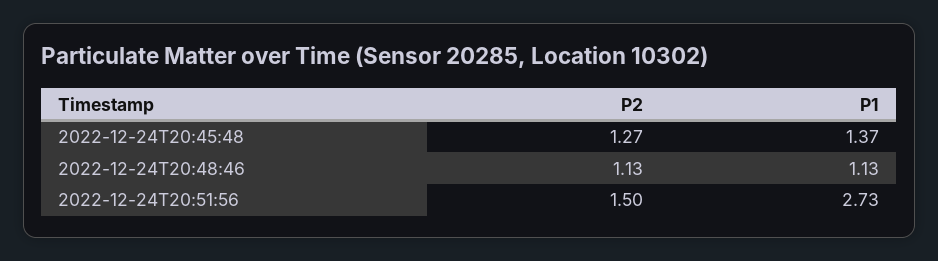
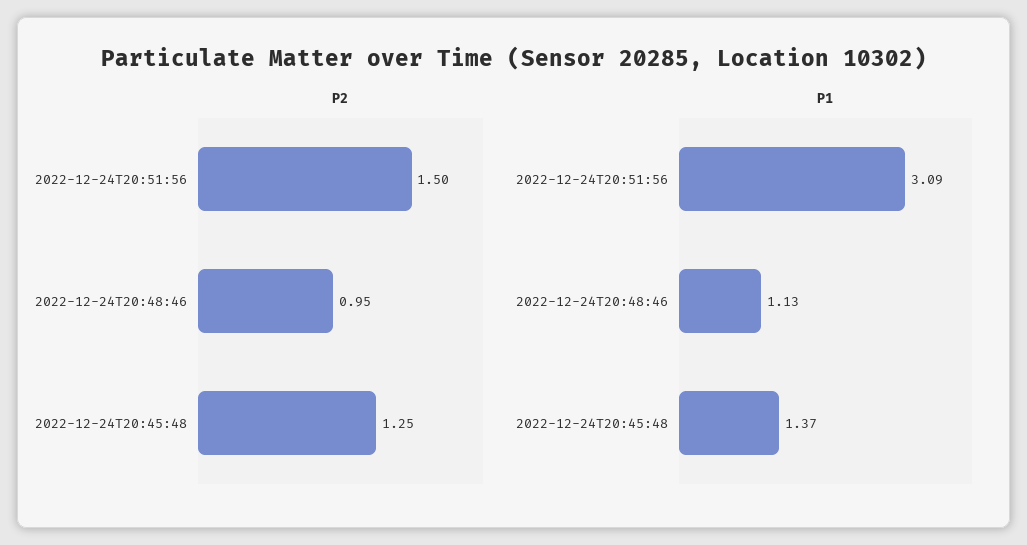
P2, 2022-12-24T20:45:48: 1.27 -> 1.25
P2, 2022-12-24T20:48:46: 1.13 -> 0.95
P1, 2022-12-24T20:51:56: 2.73 -> 3.09

